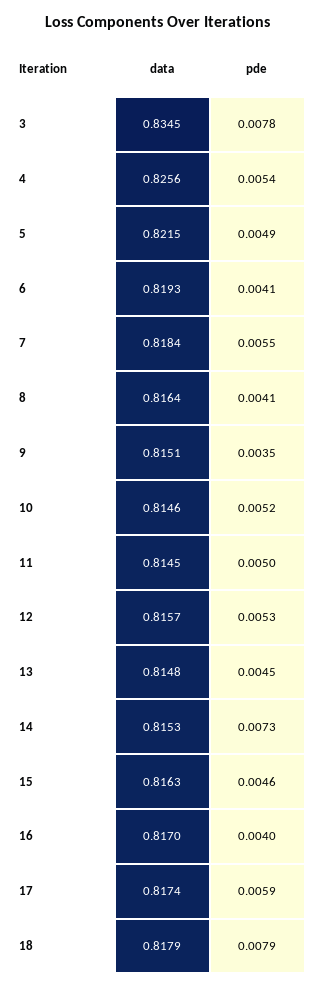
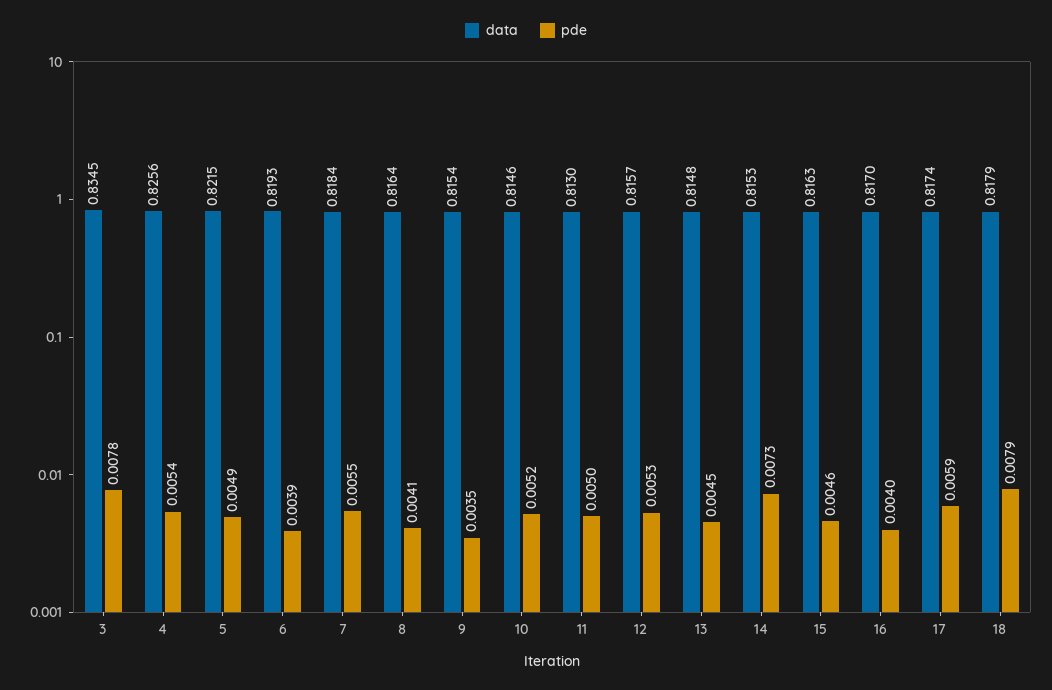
pde, 6: 0.0041 -> 0.0039
data, 9: 0.8151 -> 0.8154
data, 11: 0.8145 -> 0.813

